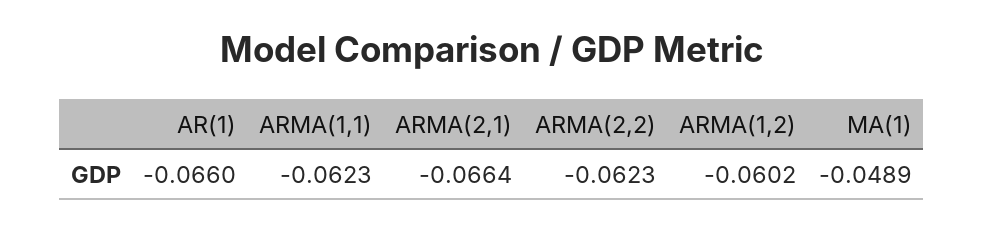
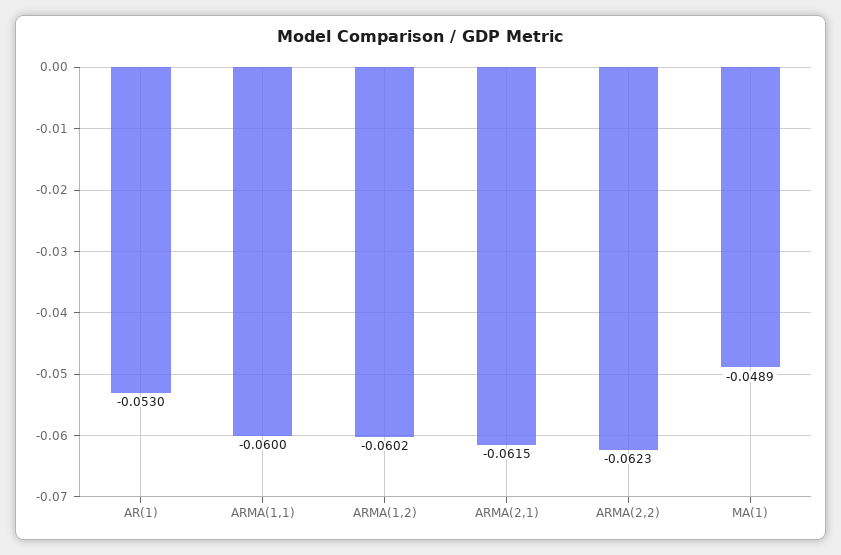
AR(1): -0.066 -> -0.053
ARMA(1,1): -0.0623 -> -0.06
ARMA(2,1): -0.0664 -> -0.0615

